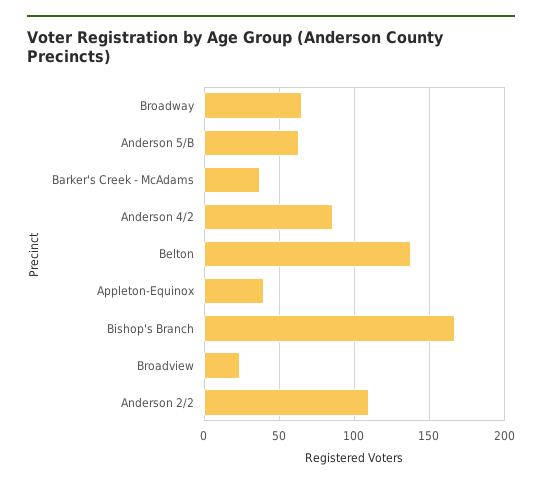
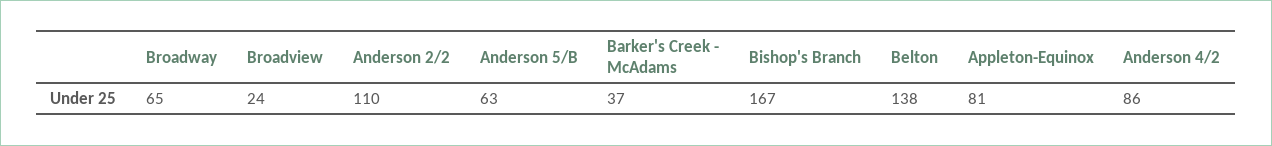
Appleton-Equinox: 40 -> 81

